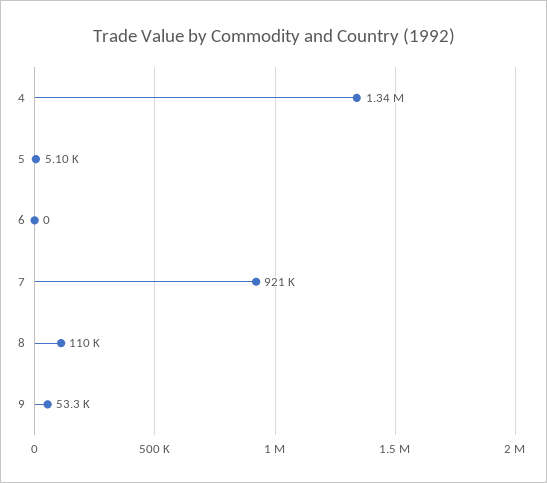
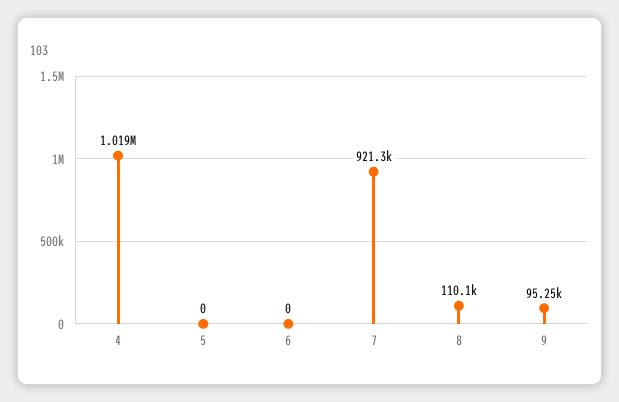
4: 1340000 -> 1019000
5: 5100 -> 0
9: 53300 -> 95250

